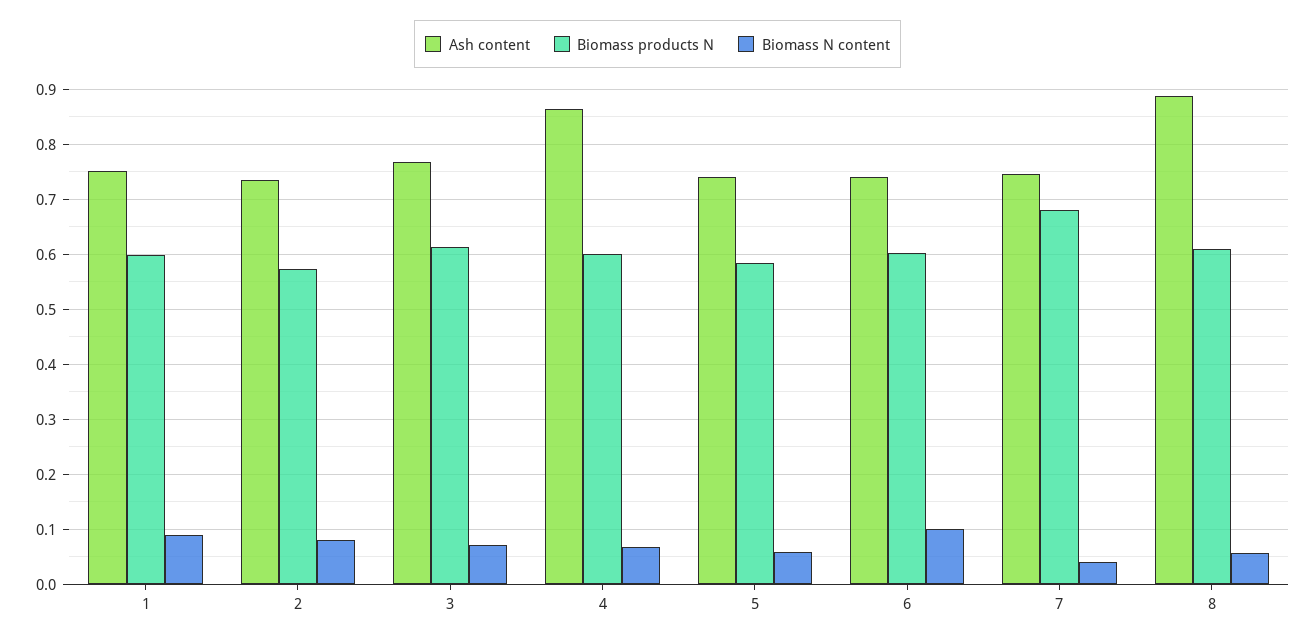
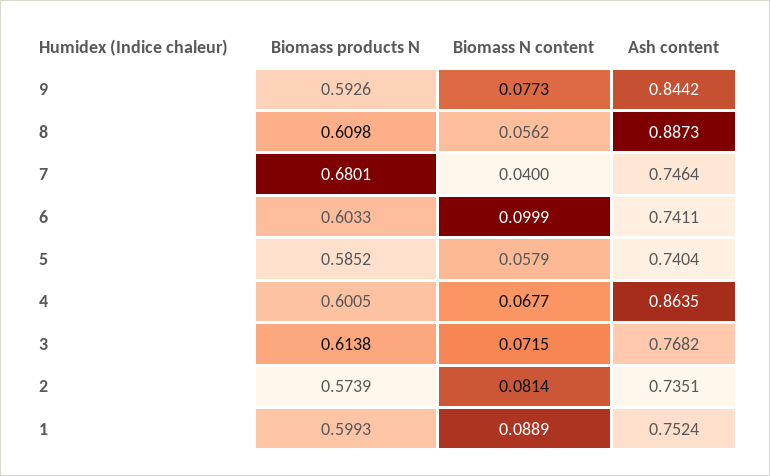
Biomass products N, 9: none -> 0.5926
Biomass N content, 9: none -> 0.0773
Ash content, 9: none -> 0.8442

